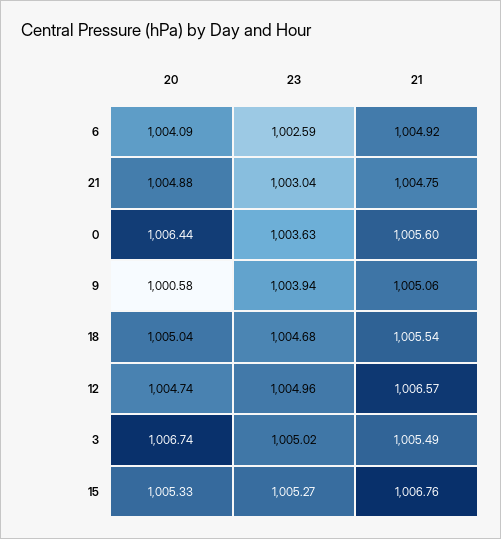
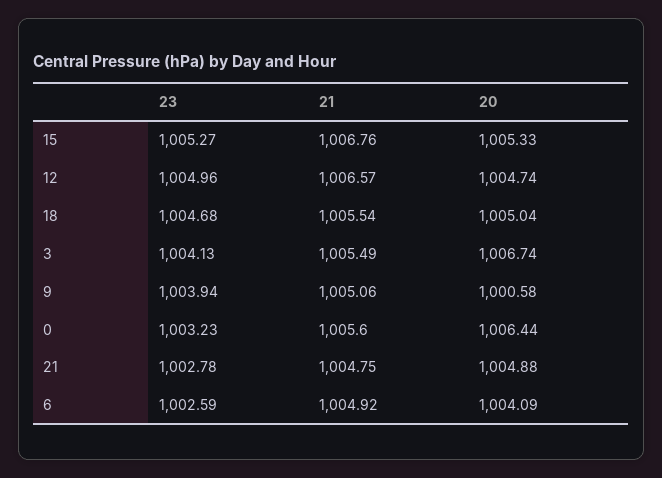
23, 21: 1003.04 -> 1002.78
23, 0: 1003.63 -> 1003.23
23, 3: 1005.02 -> 1004.13

